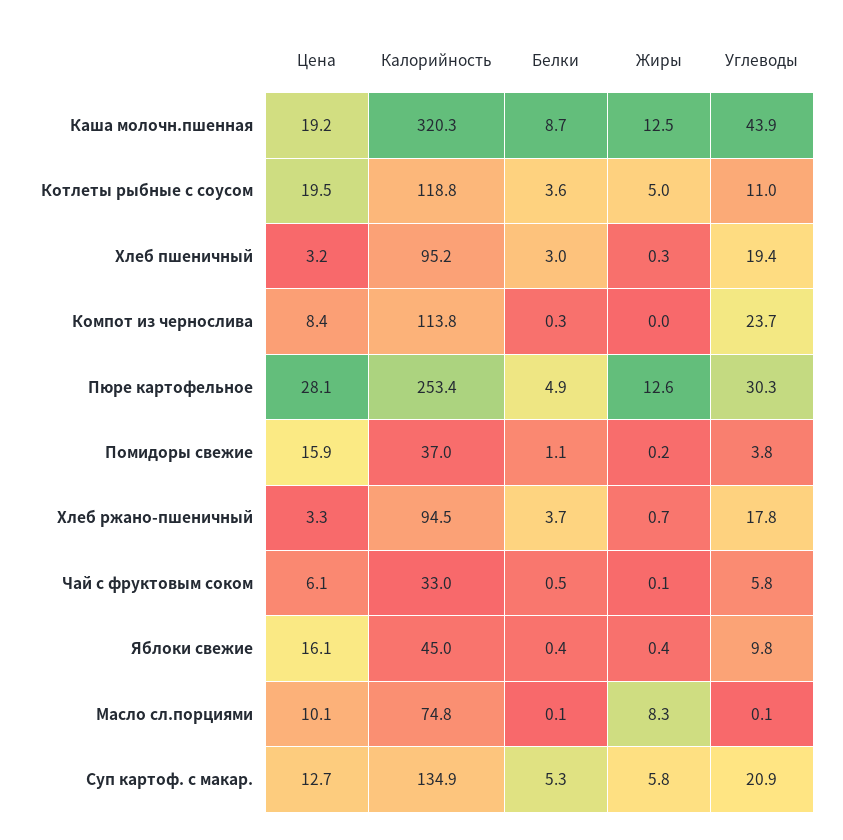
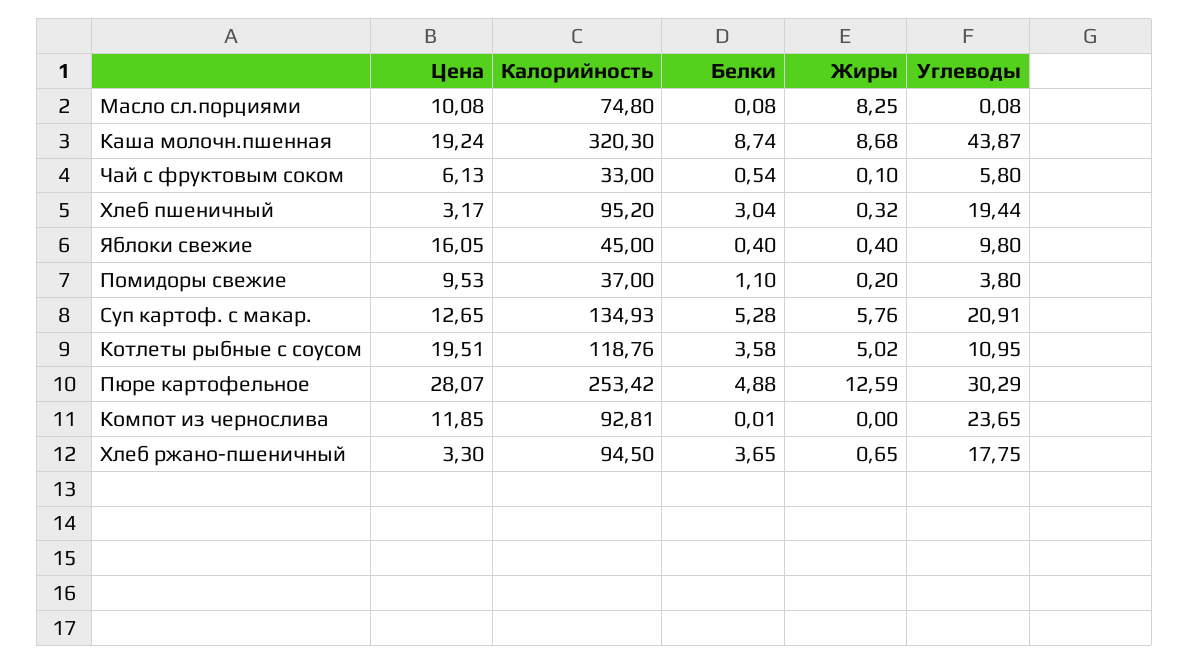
Жиры, Каша молочн.пшенная: 12.5 -> 8.68
Цена, Компот из чернослива: 8.4 -> 11.85
Калорийность, Компот из чернослива: 113.8 -> 92.81
Белки, Компот из чернослива: 0.3 -> 0.01
Цена, Помидоры свежие: 15.9 -> 9.53

